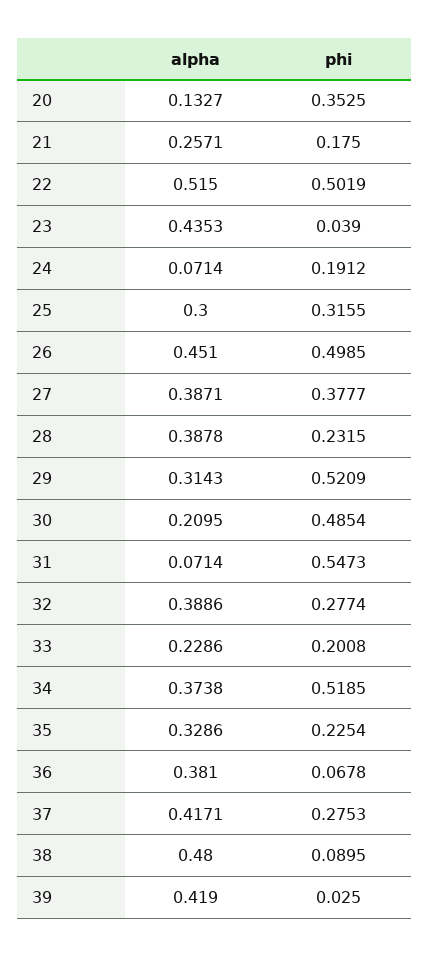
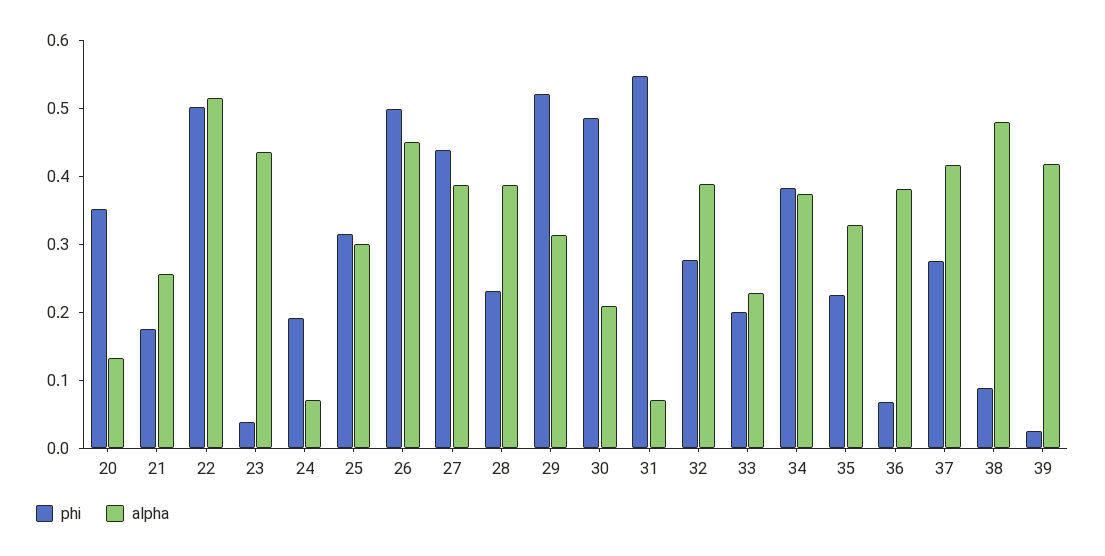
phi, 27: 0.3777 -> 0.44
phi, 34: 0.5185 -> 0.38

